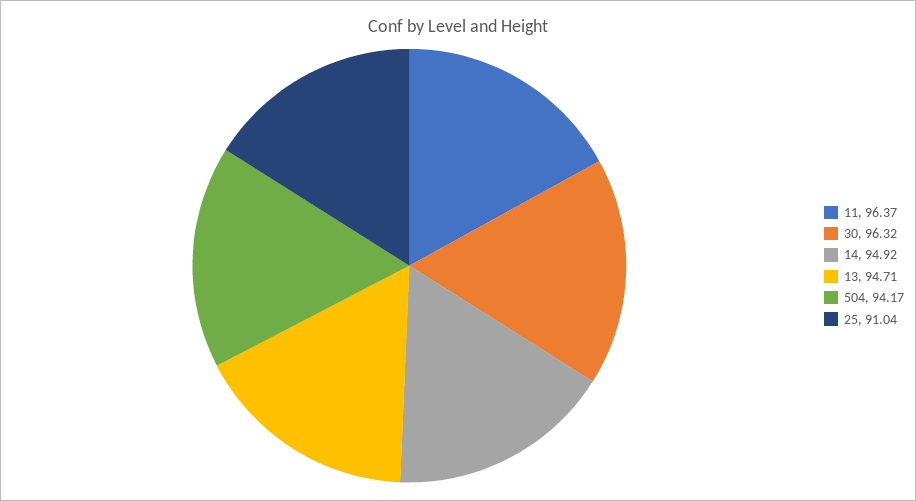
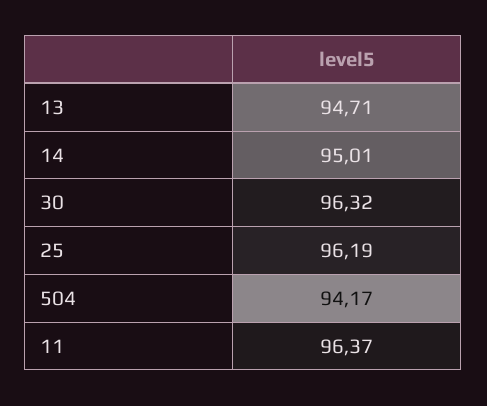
14: 94.92 -> 95.01
25: 91.04 -> 96.19

